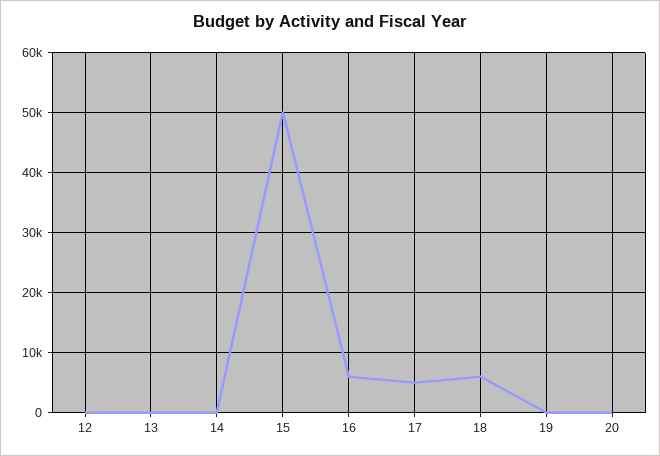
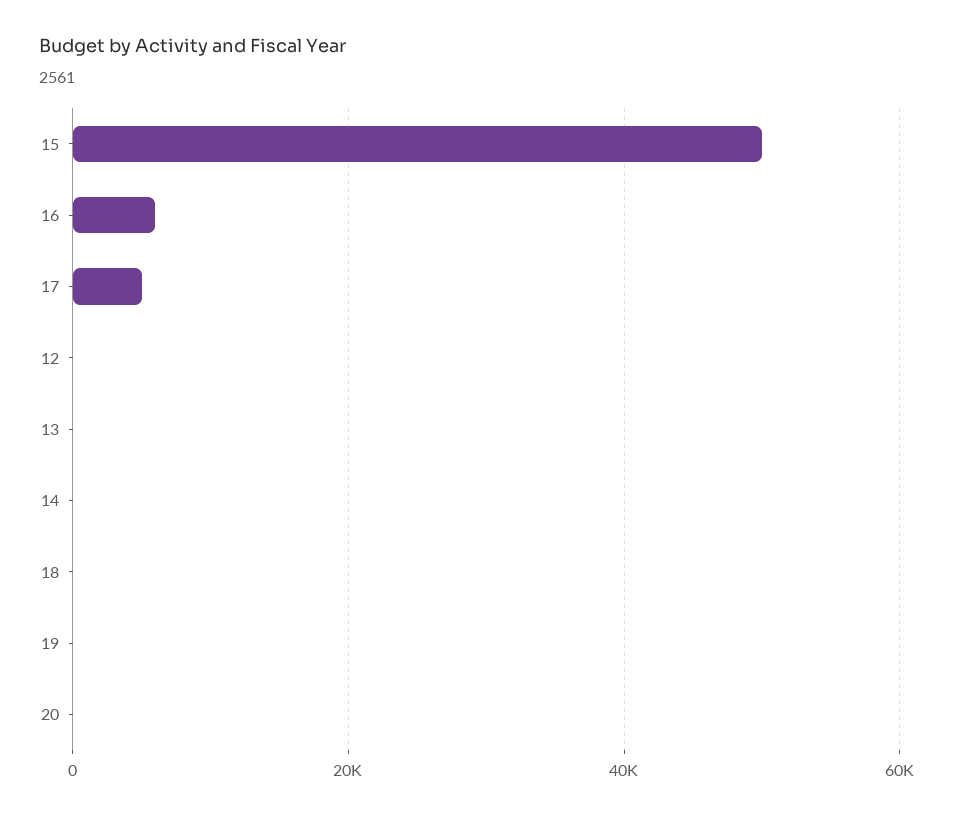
18: 6000 -> 0

